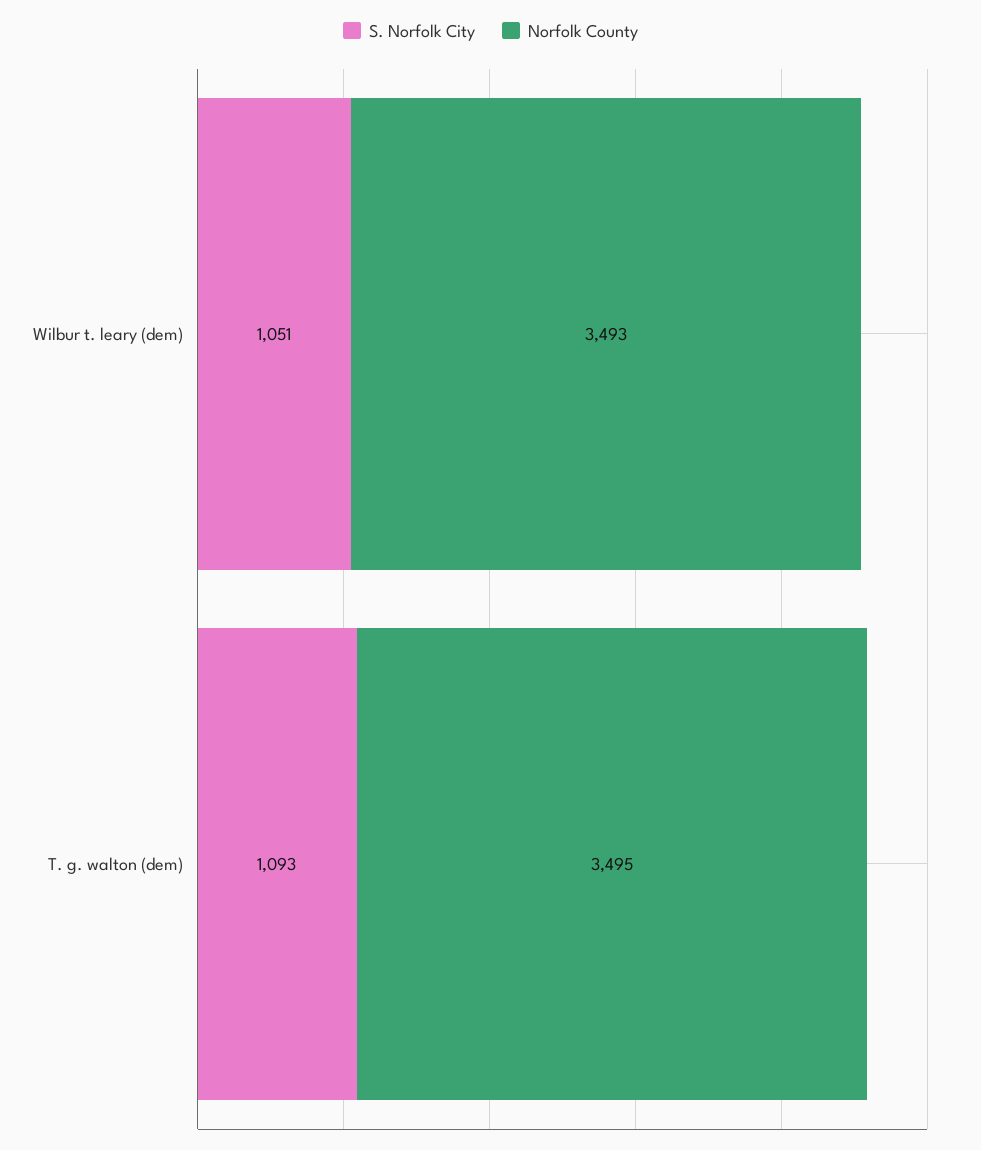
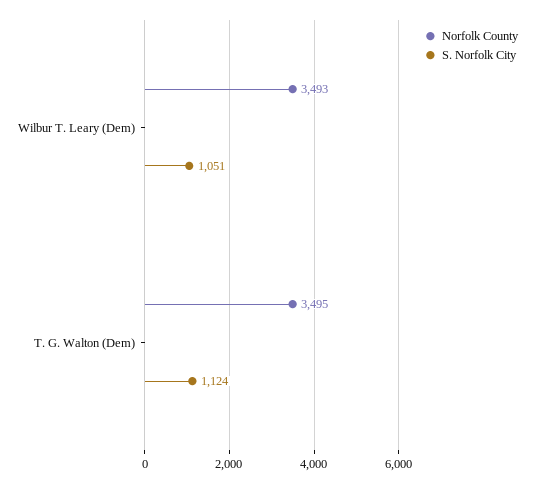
S. Norfolk City, T. g. walton (dem): 1093 -> 1124

